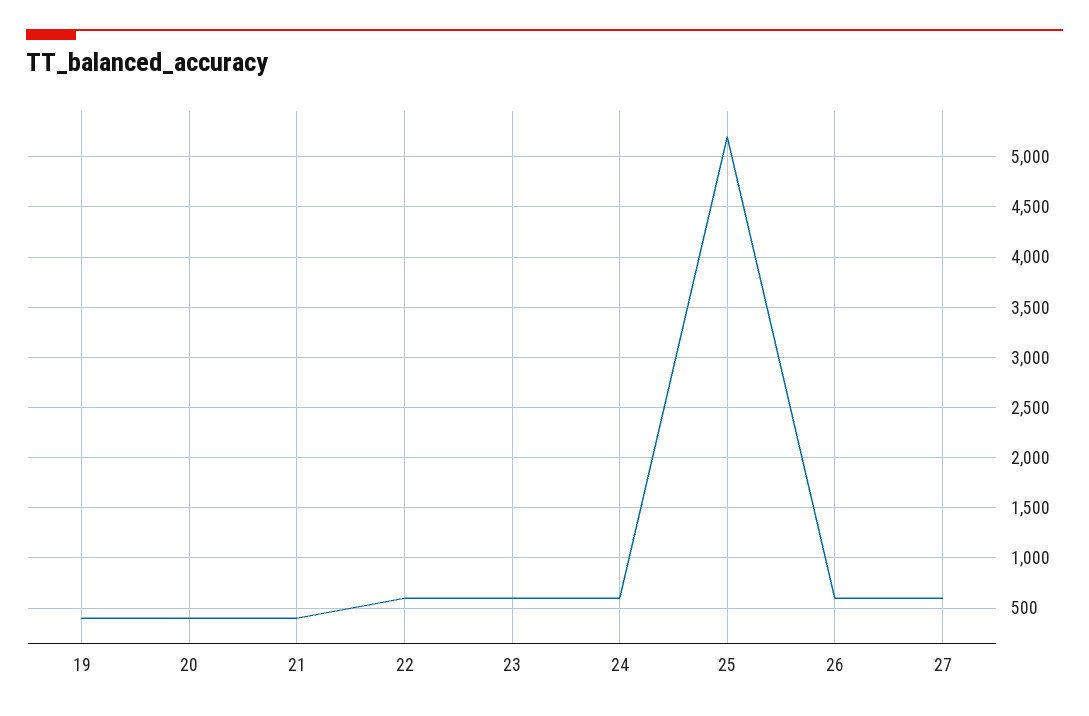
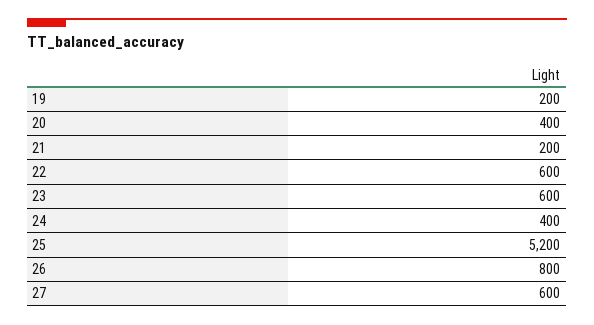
19: 400 -> 200
21: 400 -> 200
24: 600 -> 400
26: 600 -> 800

